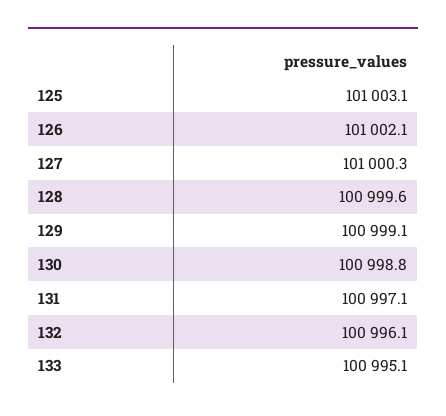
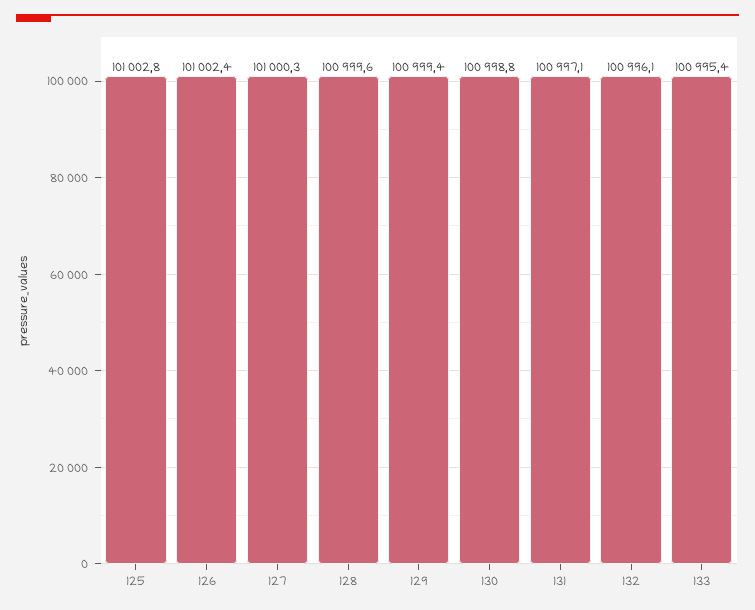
125: 101003.1 -> 101002.8
126: 101002.1 -> 101002.4
129: 100999.1 -> 100999.4
133: 100995.1 -> 100995.4

